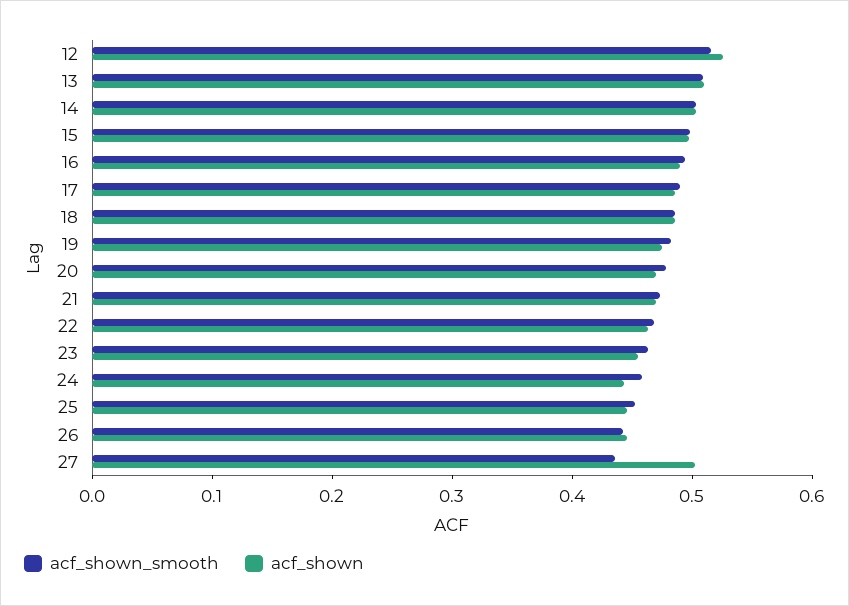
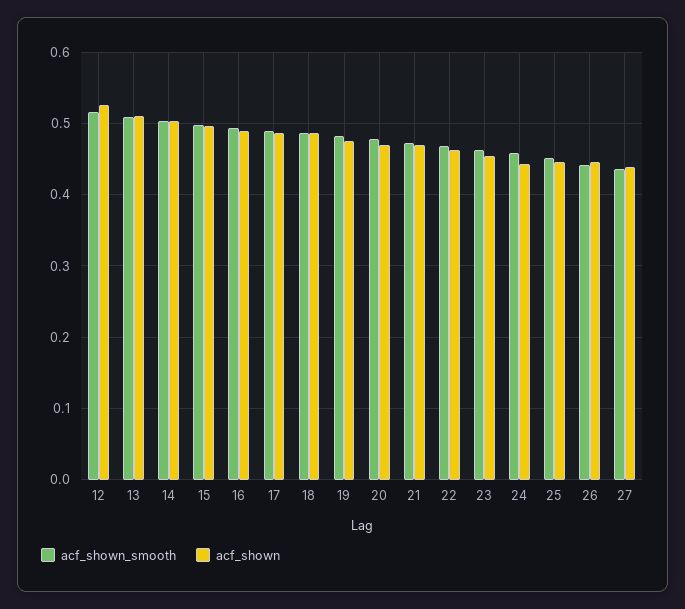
acf_shown, 27: 0.5 -> 0.44

